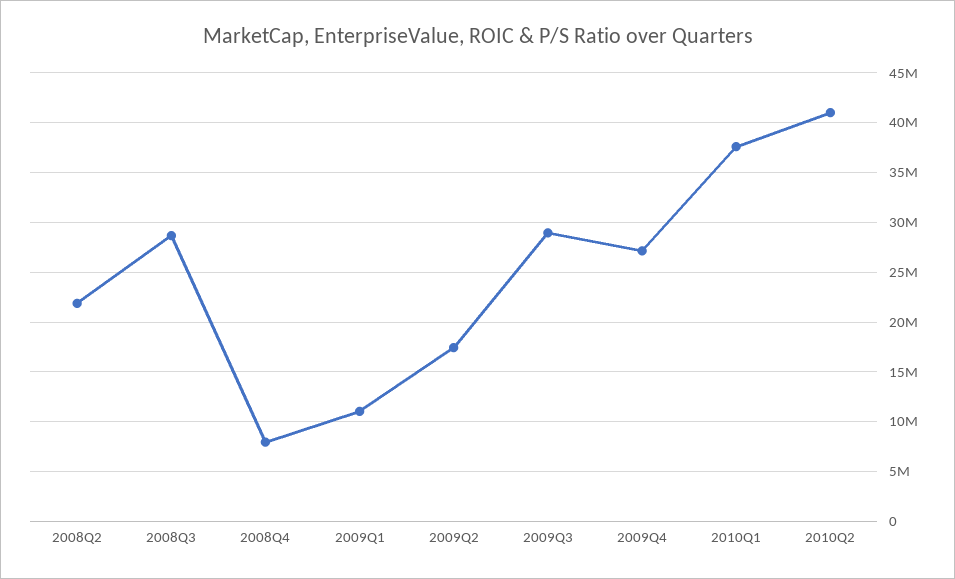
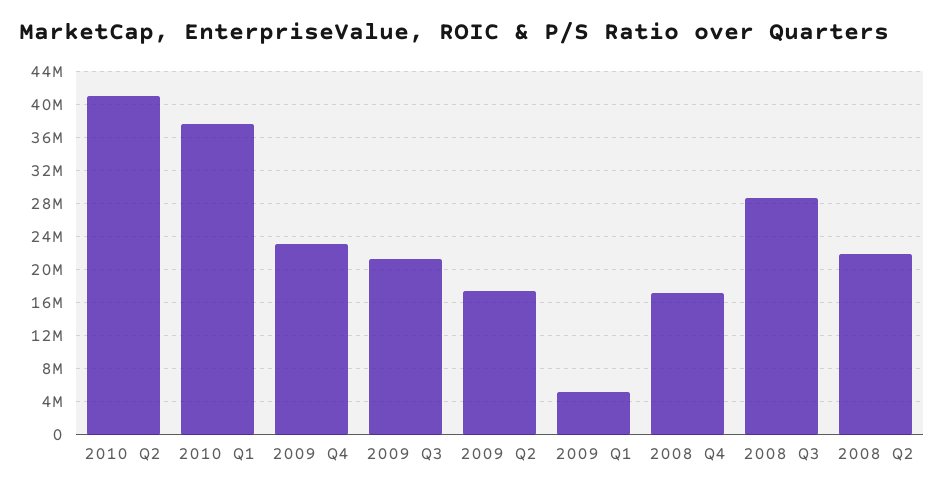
2008Q4: 8000000 -> 17000000
2009Q1: 11000000 -> 5000000
2009Q3: 29000000 -> 21000000
2009Q4: 27000000 -> 23000000

